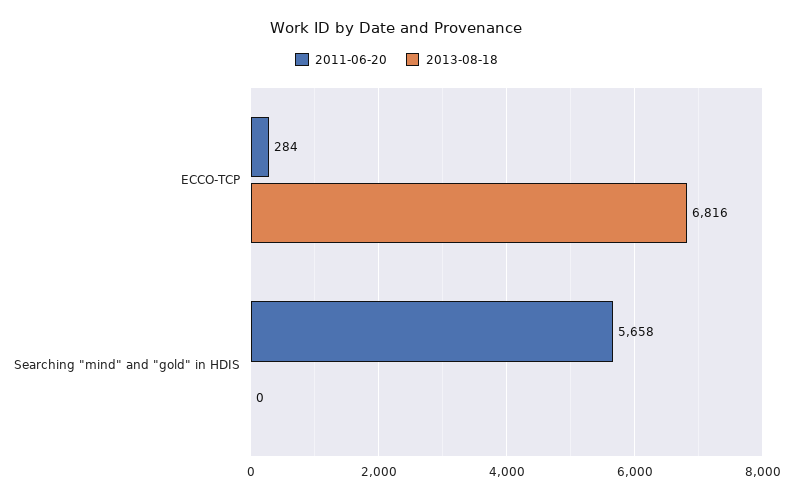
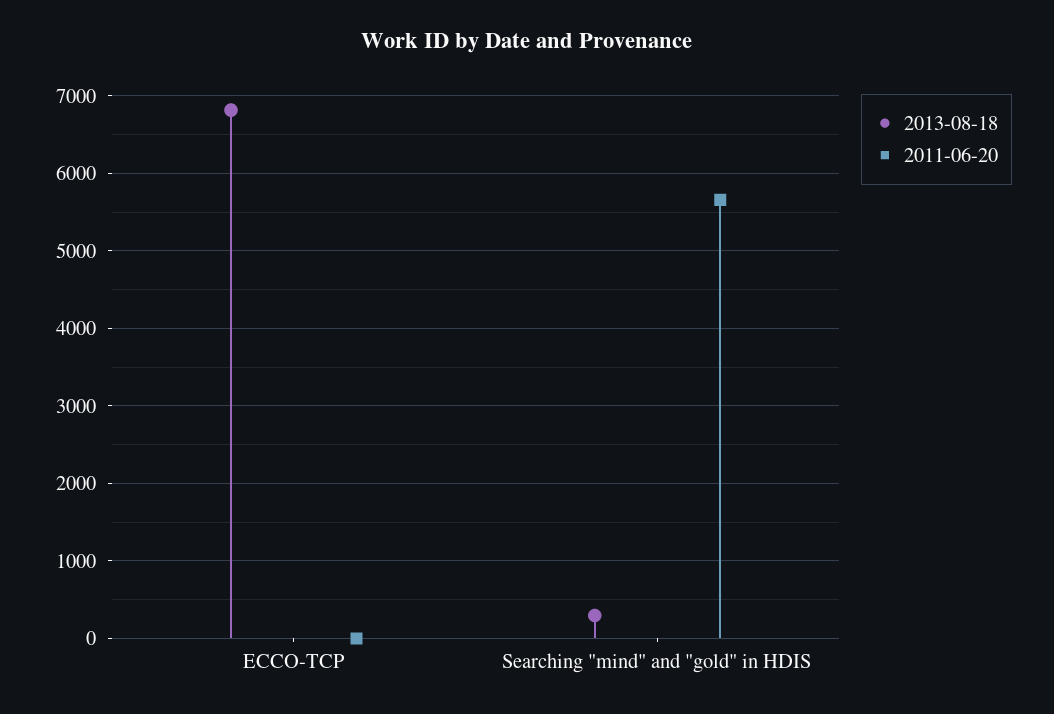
2011-06-20, ECCO-TCP: 284 -> 0
2013-08-18, Searching "mind" and "gold" in HDIS: 0 -> 300

